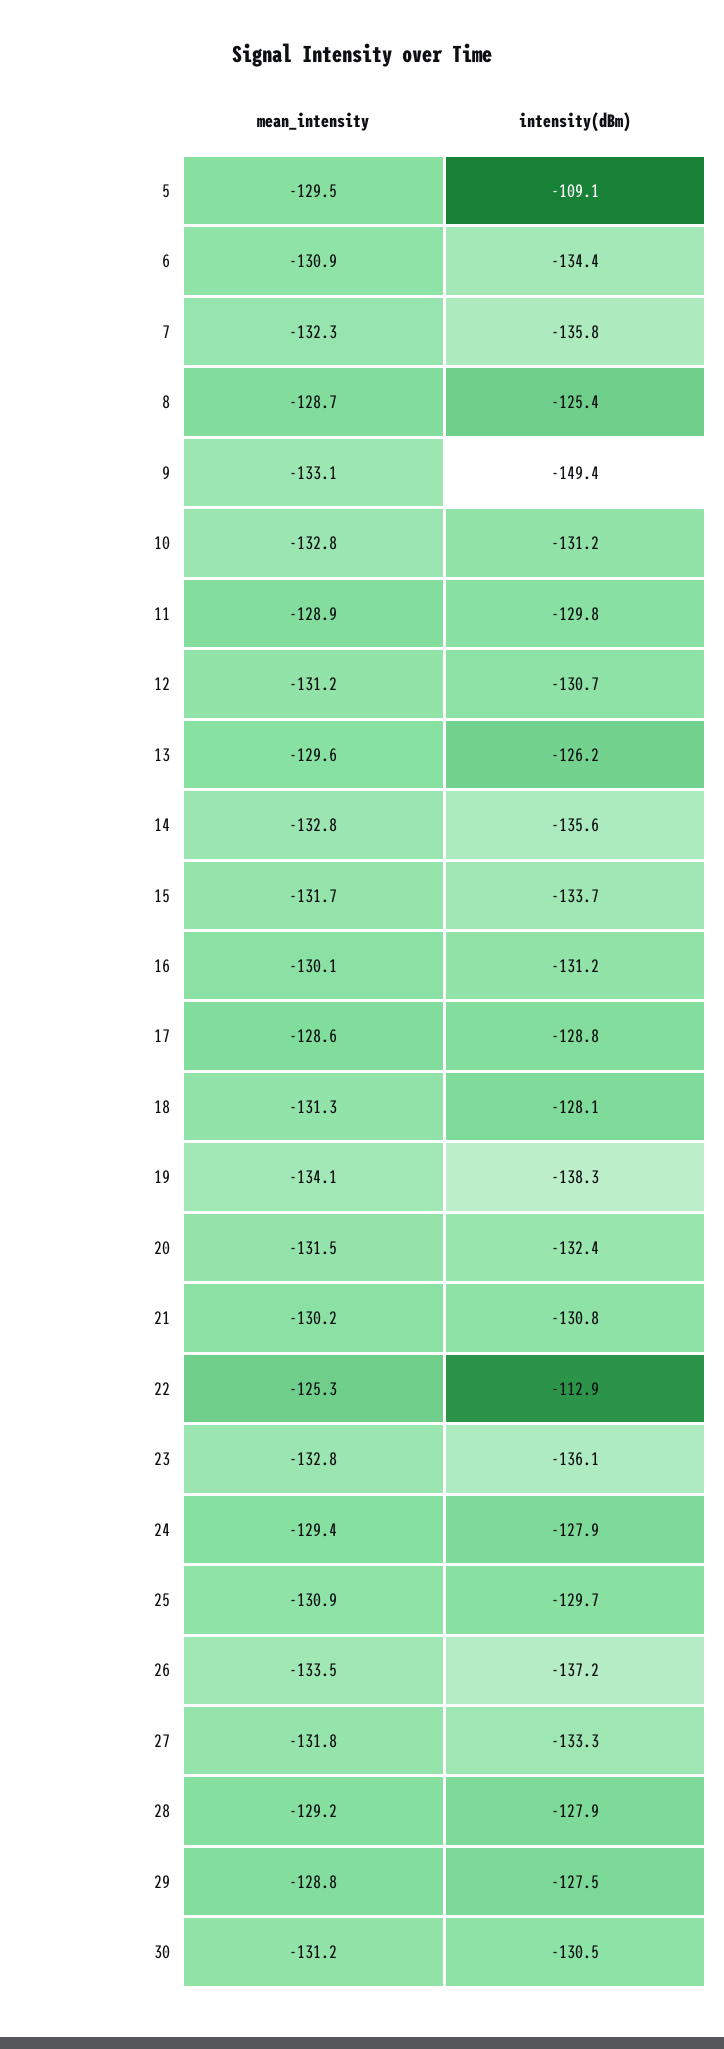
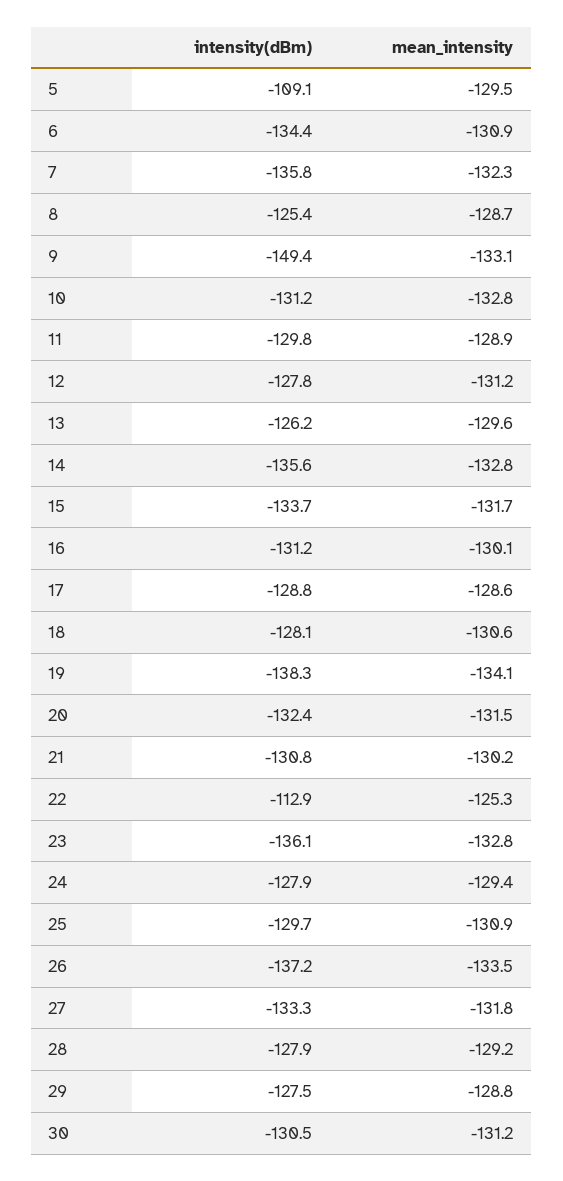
intensity(dBm), 12: -130.7 -> -127.8
mean_intensity, 18: -131.3 -> -130.6

